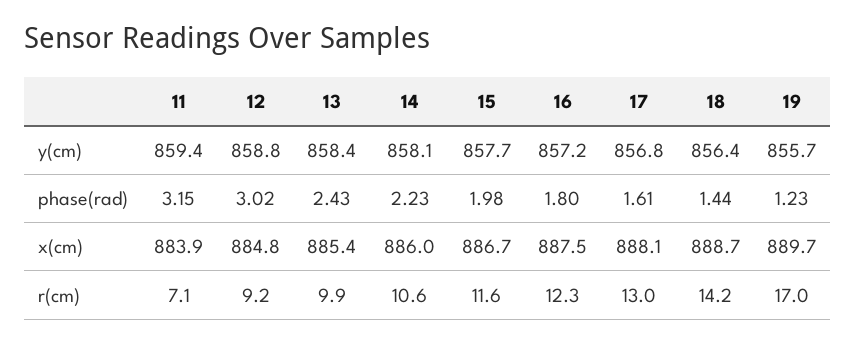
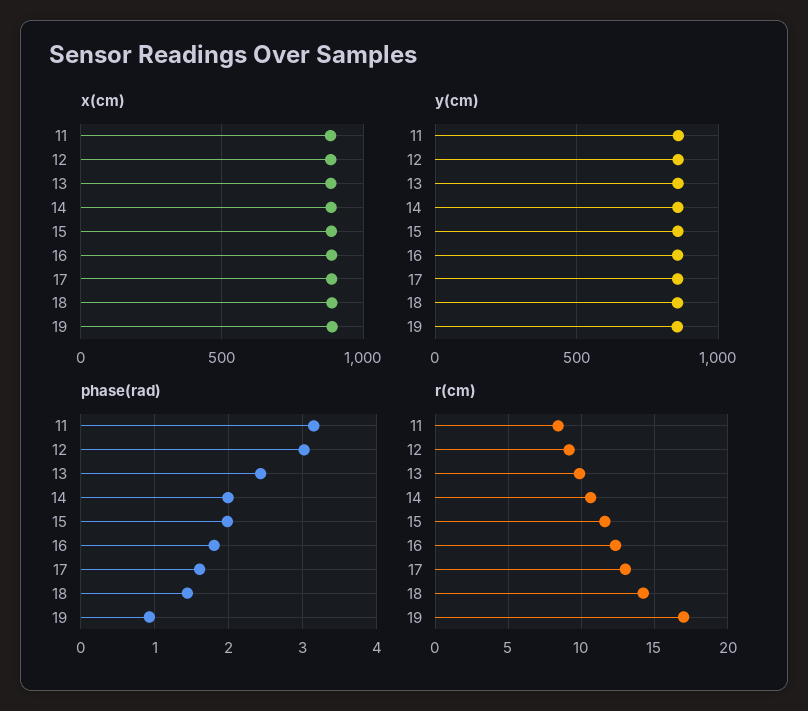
phase(rad), 14: 2.23 -> 2
phase(rad), 19: 1.23 -> 0.9
r(cm), 11: 7.1 -> 8.5

